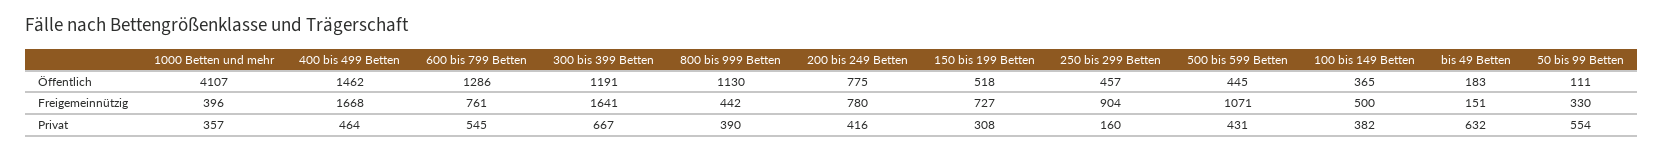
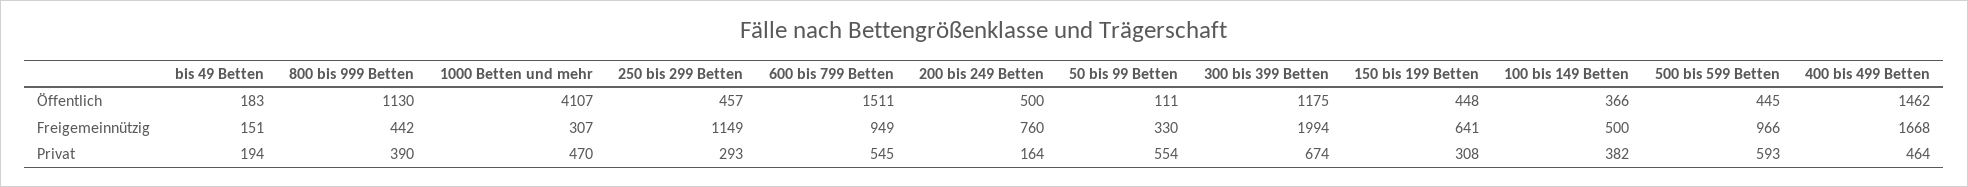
600 bis 799 Betten, Öffentlich: 1286 -> 1511
300 bis 399 Betten, Öffentlich: 1191 -> 1175
200 bis 249 Betten, Öffentlich: 775 -> 500
150 bis 199 Betten, Öffentlich: 518 -> 448
100 bis 149 Betten, Öffentlich: 365 -> 366
1000 Betten und mehr, Freigemeinnützig: 396 -> 307
600 bis 799 Betten, Freigemeinnützig: 761 -> 949
300 bis 399 Betten, Freigemeinnützig: 1641 -> 1994
200 bis 249 Betten, Freigemeinnützig: 780 -> 760
150 bis 199 Betten, Freigemeinnützig: 727 -> 641
250 bis 299 Betten, Freigemeinnützig: 904 -> 1149
500 bis 599 Betten, Freigemeinnützig: 1071 -> 966
1000 Betten und mehr, Privat: 357 -> 470
300 bis 399 Betten, Privat: 667 -> 674
200 bis 249 Betten, Privat: 416 -> 164
250 bis 299 Betten, Privat: 160 -> 293
500 bis 599 Betten, Privat: 431 -> 593
bis 49 Betten, Privat: 632 -> 194

